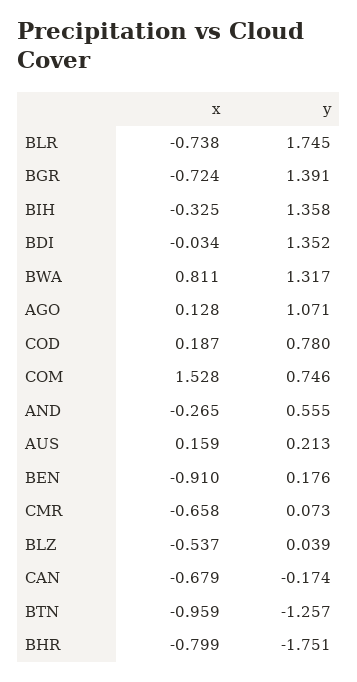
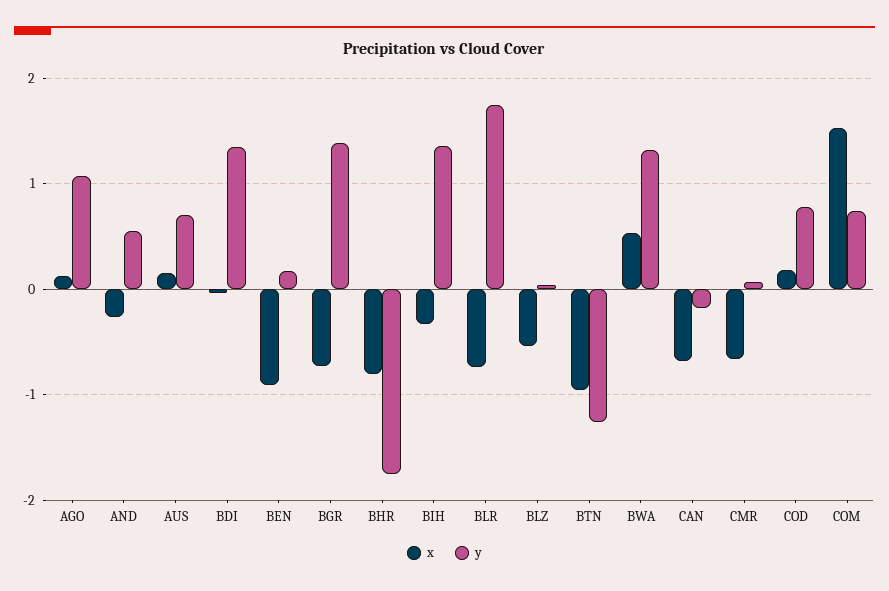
x, BWA: 0.811 -> 0.5
y, AUS: 0.213 -> 0.7

